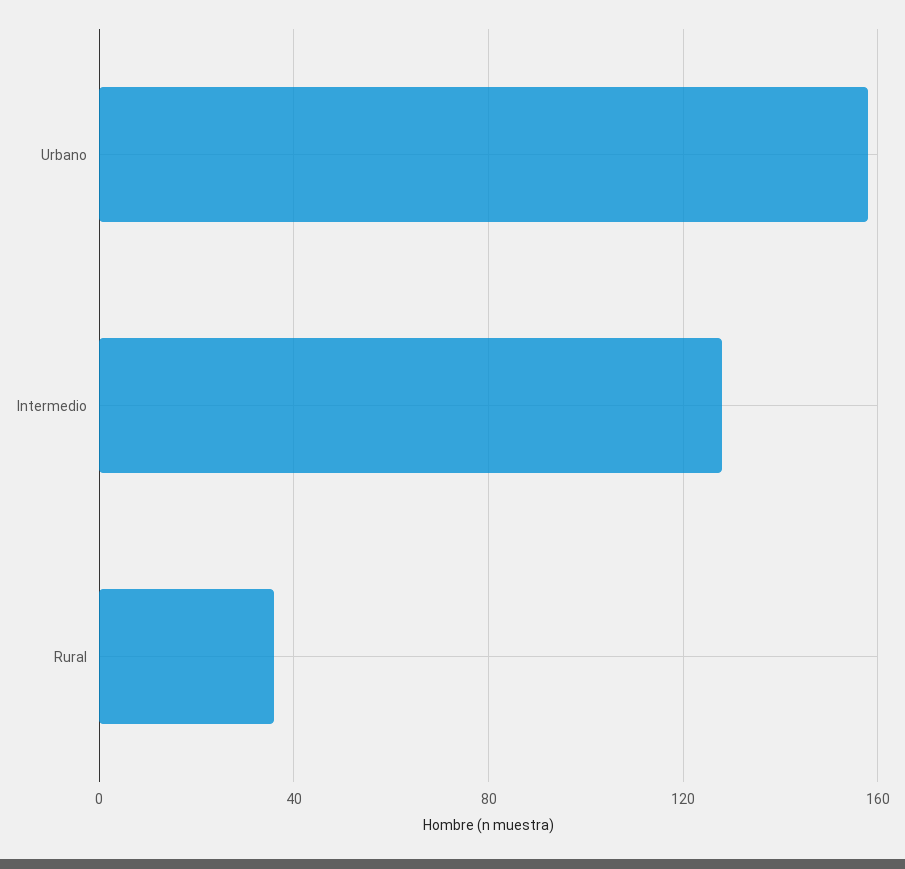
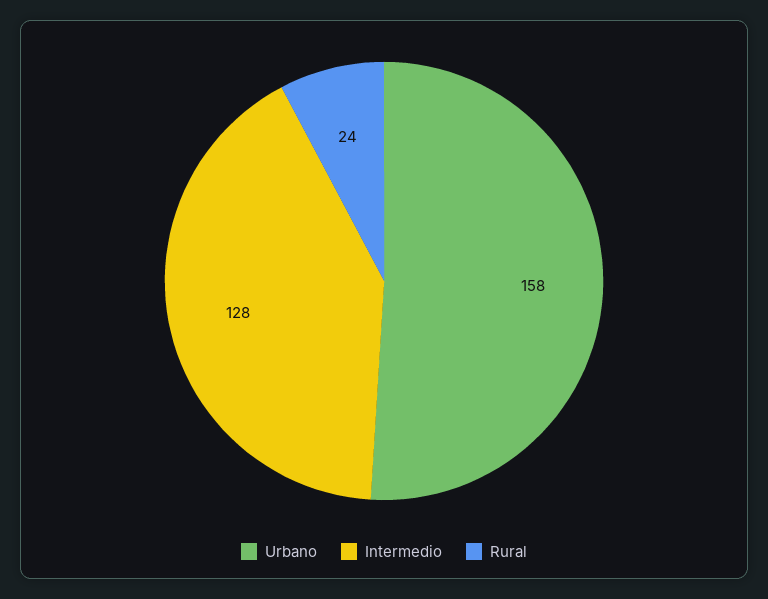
Rural: 35 -> 24

